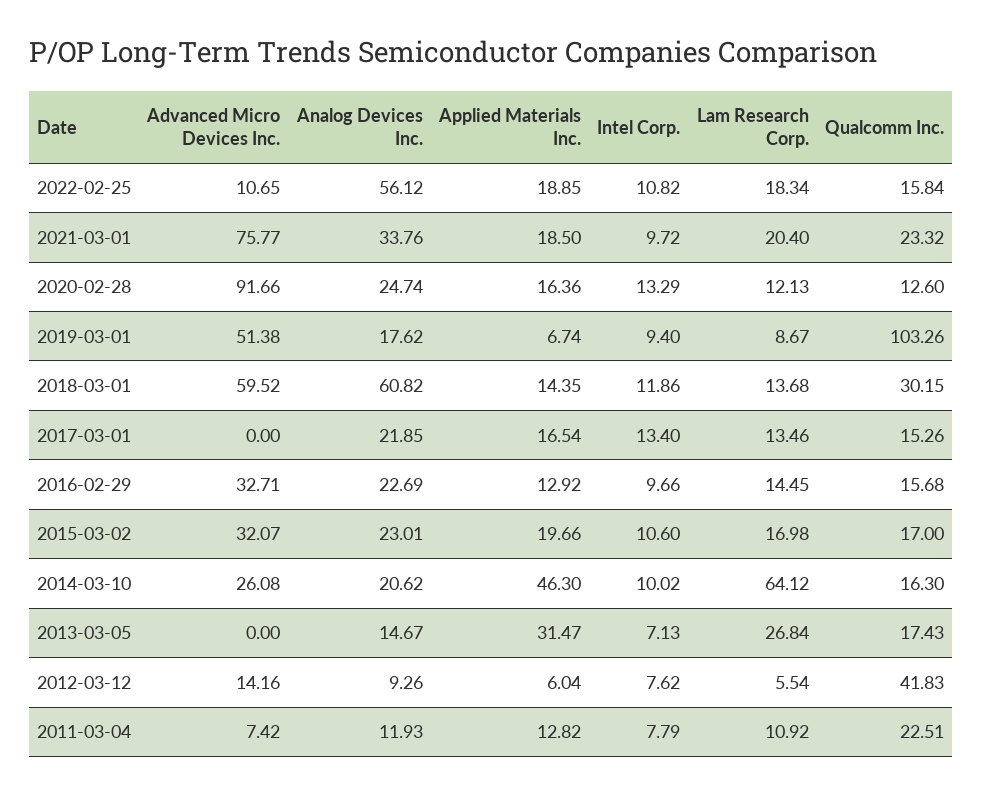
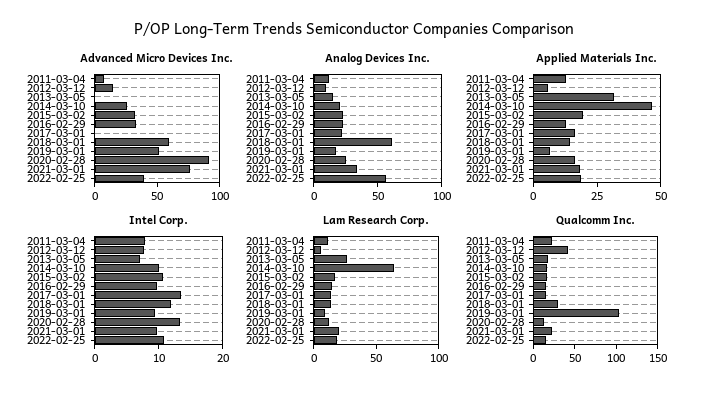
Advanced Micro Devices Inc., 2022-02-25: 10.65 -> 40

